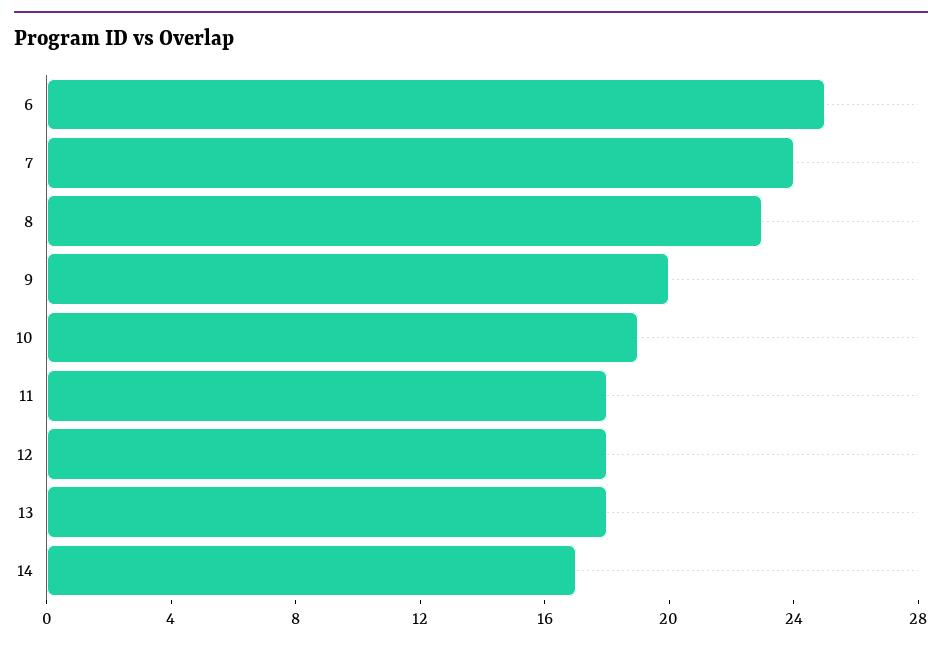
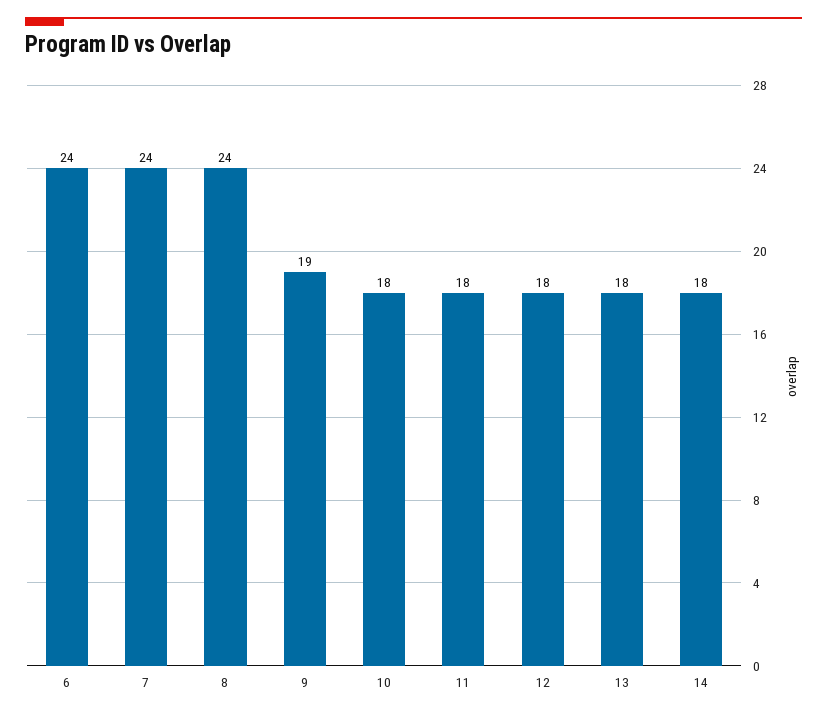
6: 25 -> 24
8: 23 -> 24
9: 20 -> 19
10: 19 -> 18
14: 17 -> 18

